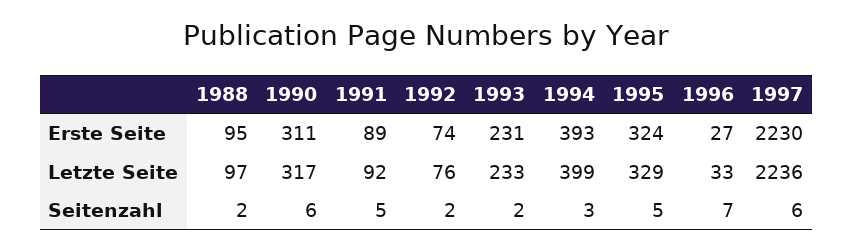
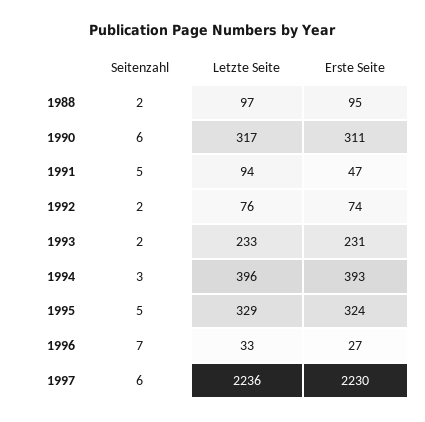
1991, Erste Seite: 89 -> 47
1991, Letzte Seite: 92 -> 94
1994, Letzte Seite: 399 -> 396

